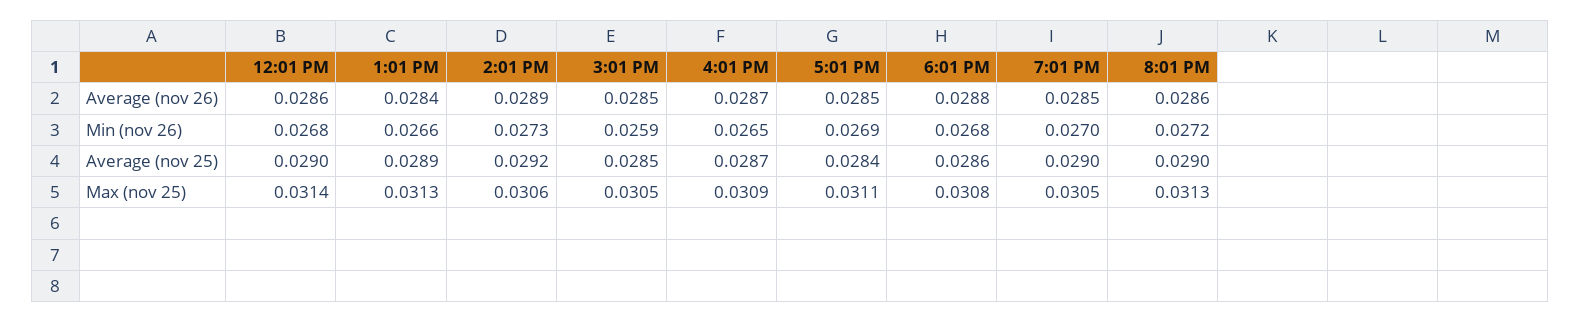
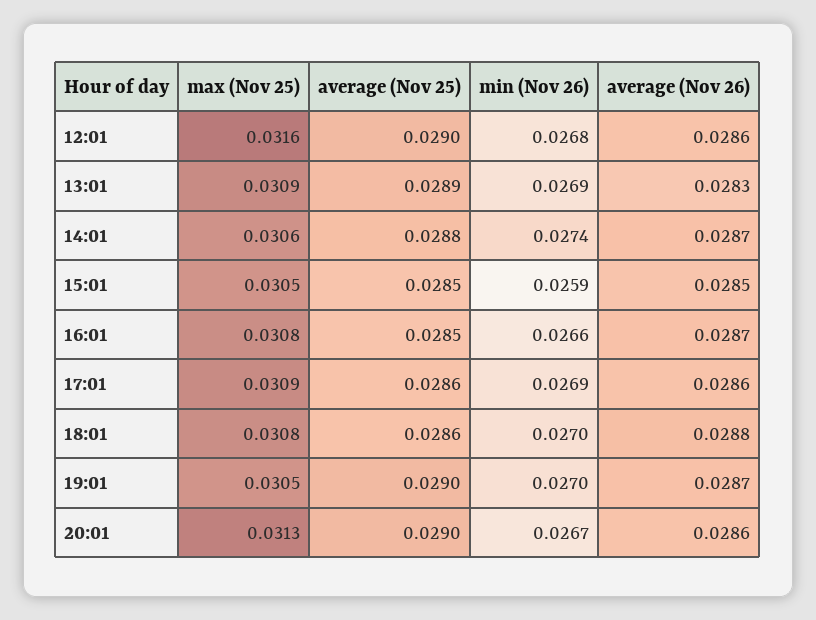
1:01 PM, Average (nov 26): 0.0284 -> 0.0283
2:01 PM, Average (nov 26): 0.0289 -> 0.0287
5:01 PM, Average (nov 26): 0.0285 -> 0.0286
7:01 PM, Average (nov 26): 0.0285 -> 0.0287
1:01 PM, Min (nov 26): 0.0266 -> 0.0269
2:01 PM, Min (nov 26): 0.0273 -> 0.0274
4:01 PM, Min (nov 26): 0.0265 -> 0.0266
6:01 PM, Min (nov 26): 0.0268 -> 0.027
8:01 PM, Min (nov 26): 0.0272 -> 0.0267
2:01 PM, Average (nov 25): 0.0292 -> 0.0288
4:01 PM, Average (nov 25): 0.0287 -> 0.0285
5:01 PM, Average (nov 25): 0.0284 -> 0.0286
12:01 PM, Max (nov 25): 0.0314 -> 0.0316
1:01 PM, Max (nov 25): 0.0313 -> 0.0309
4:01 PM, Max (nov 25): 0.0309 -> 0.0308
5:01 PM, Max (nov 25): 0.0311 -> 0.0309

